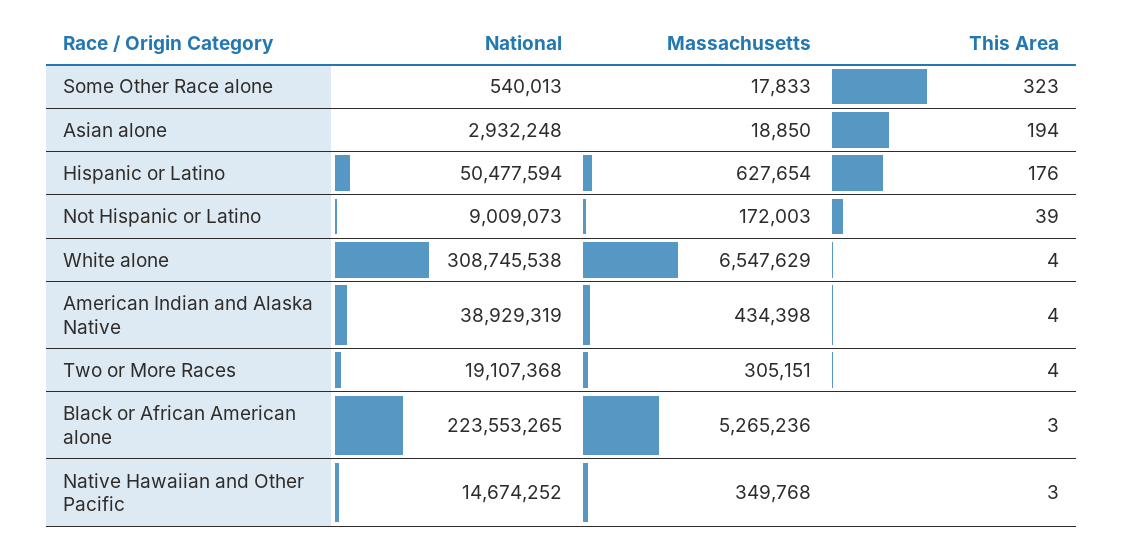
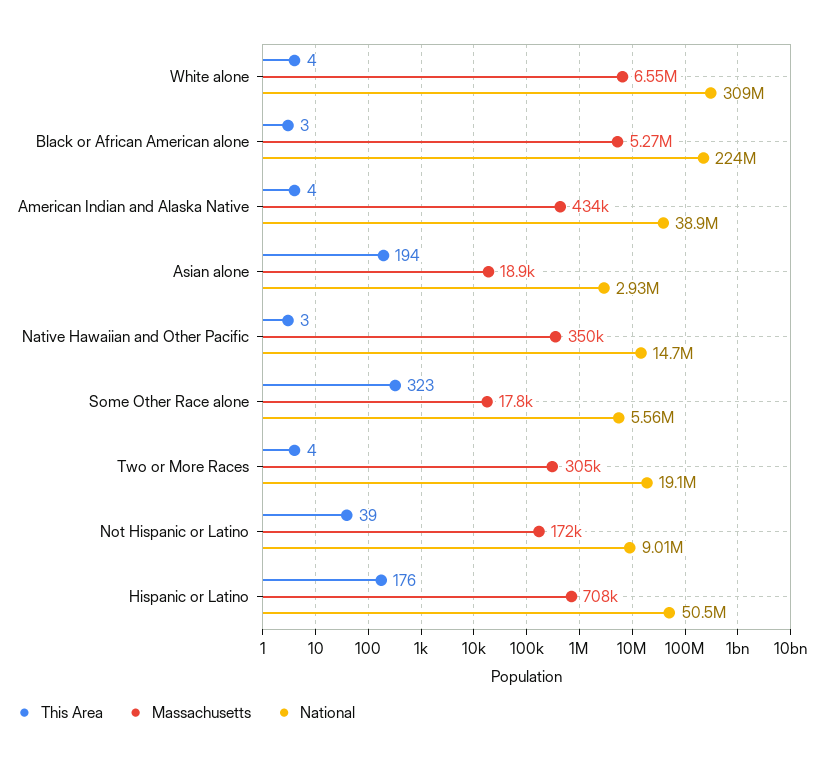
National, Some Other Race alone: 540013 -> 5560000
Massachusetts, Hispanic or Latino: 627654 -> 708000

